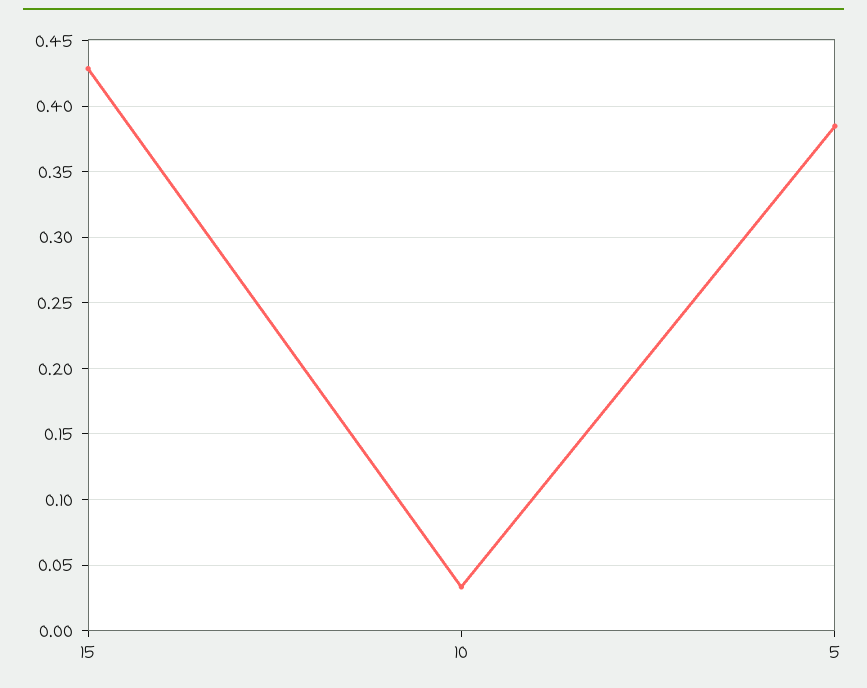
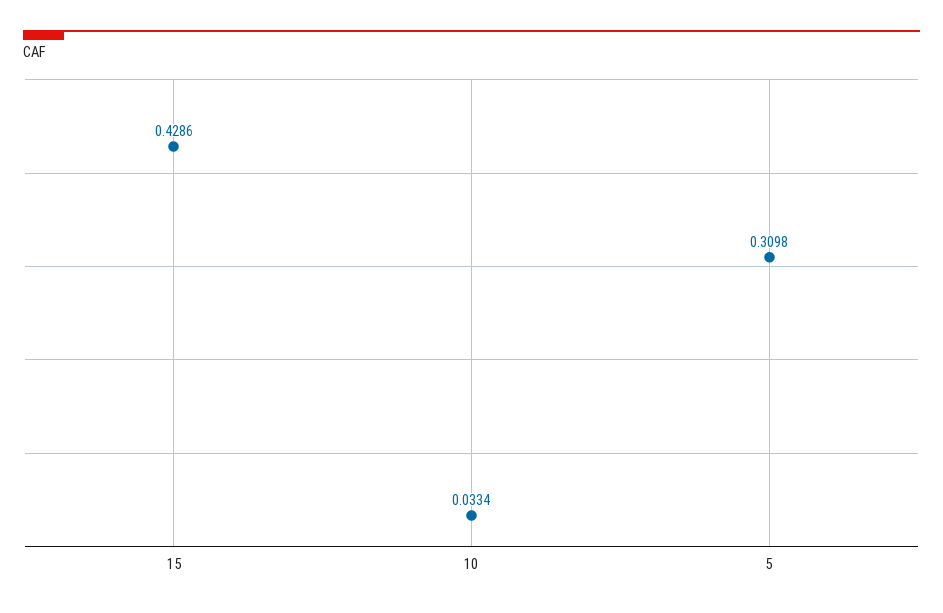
5: 0.385 -> 0.3098

